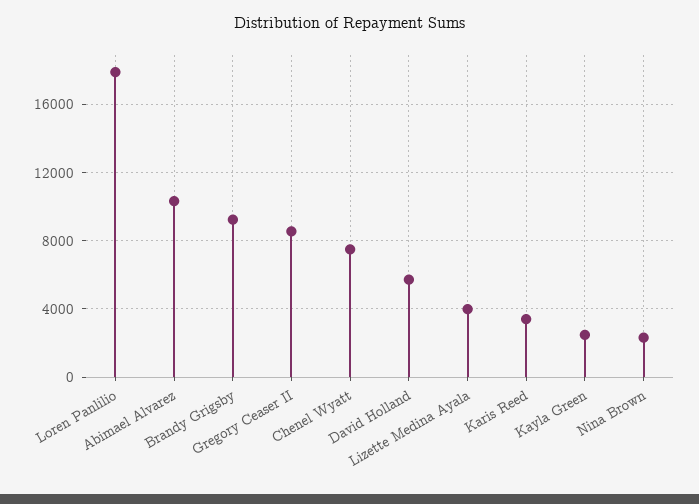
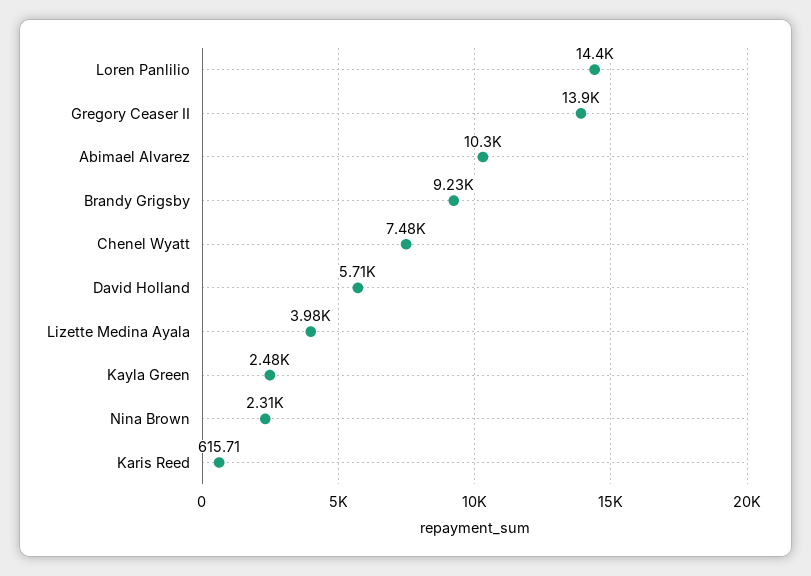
Loren Panlilio: 18000 -> 14400
Gregory Ceaser II: 8500 -> 13900
Karis Reed: 3500 -> 615.71

